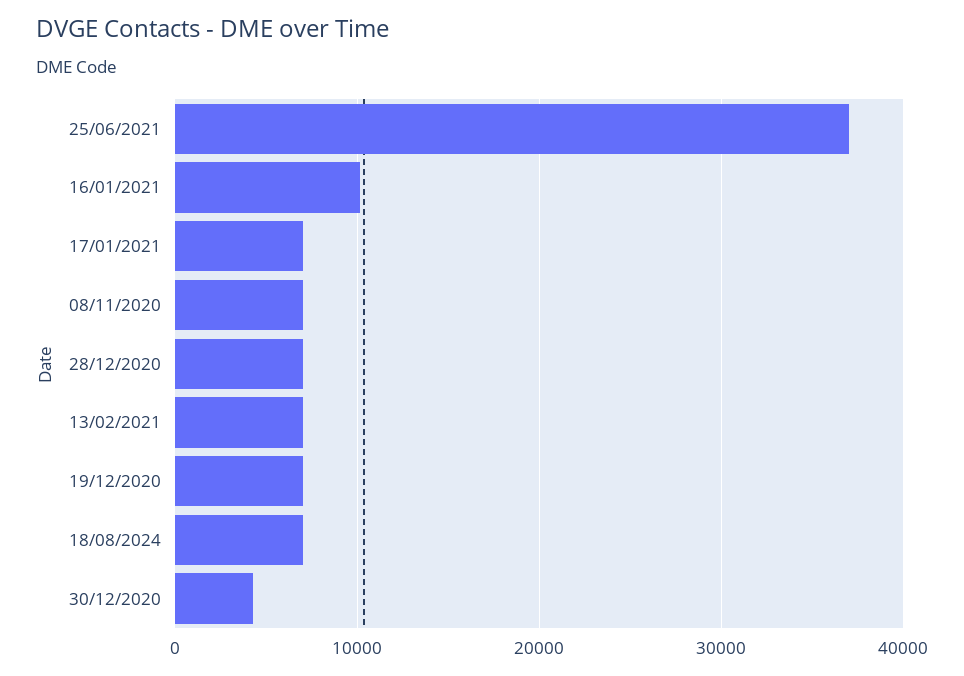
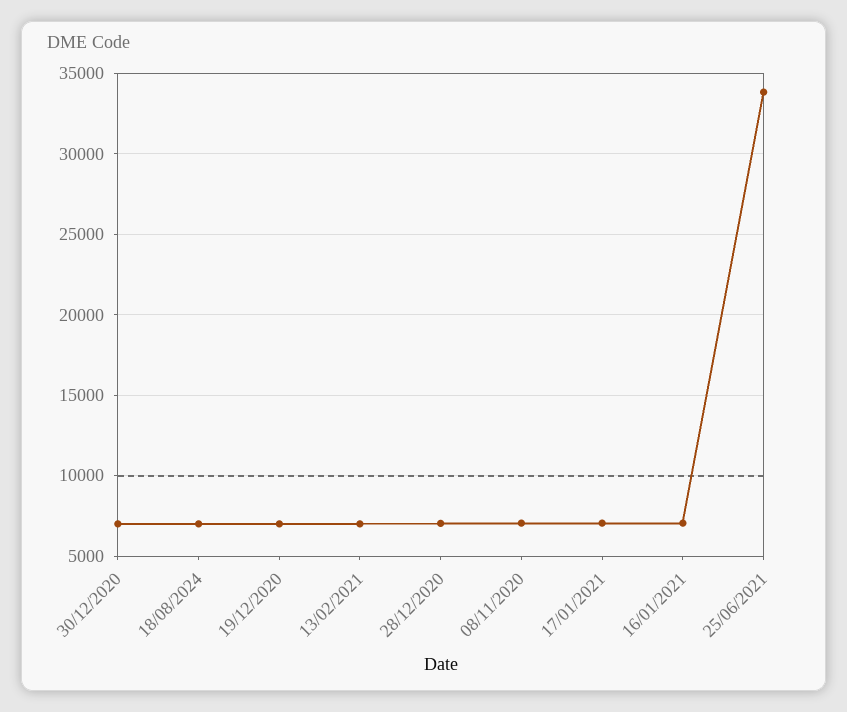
25/06/2021: 37000 -> 34000
16/01/2021: 10000 -> 7000
30/12/2020: 4000 -> 7000

